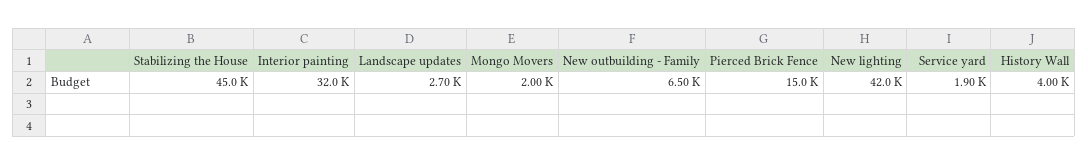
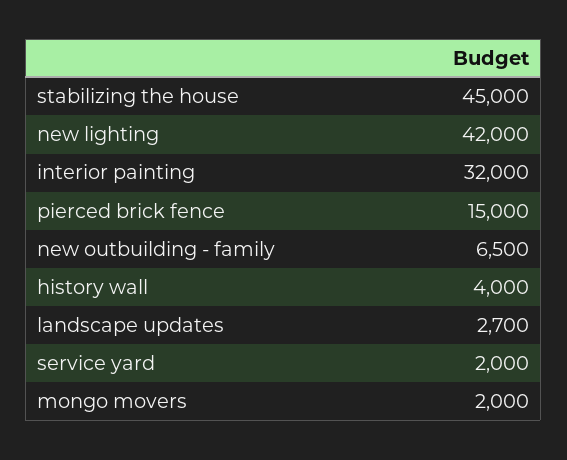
Service yard: 1900 -> 2000

